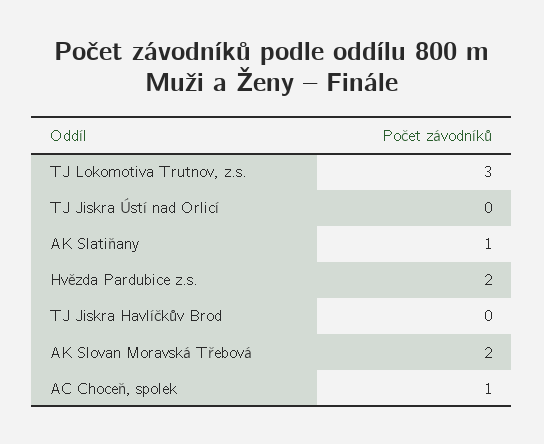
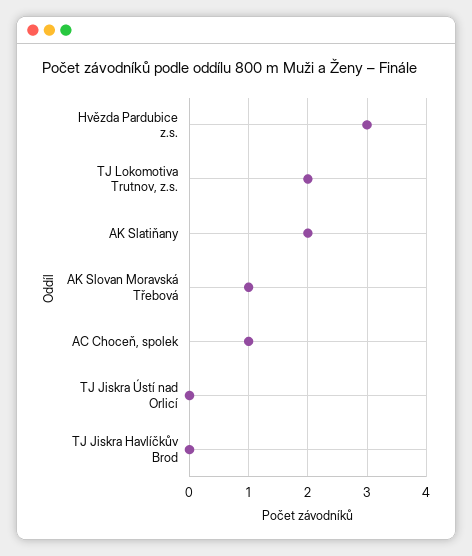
TJ Lokomotiva Trutnov, z.s.: 3 -> 2
AK Slatiňany: 1 -> 2
Hvězda Pardubice z.s.: 2 -> 3
AK Slovan Moravská Třebová: 2 -> 1

